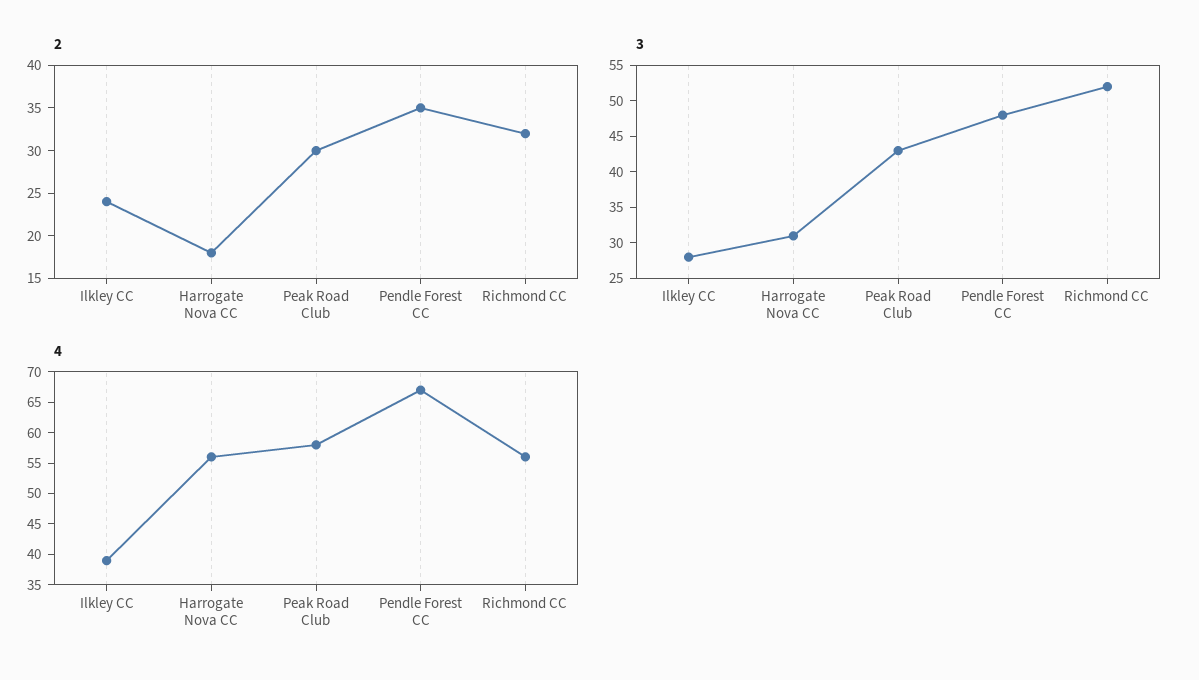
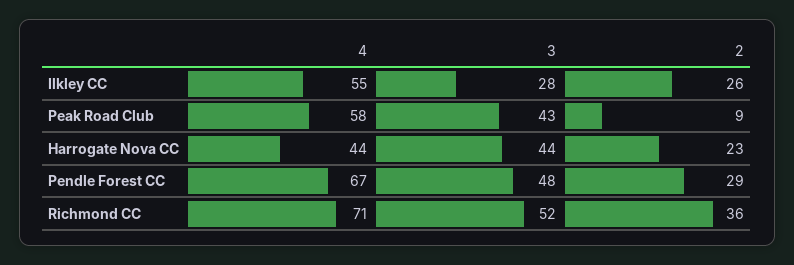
2, Ilkley CC: 24 -> 26
2, Harrogate Nova CC: 18 -> 23
2, Peak Road Club: 30 -> 9
2, Pendle Forest CC: 35 -> 29
2, Richmond CC: 32 -> 36
3, Harrogate Nova CC: 30 -> 44
4, Ilkley CC: 40 -> 55
4, Harrogate Nova CC: 55 -> 44
4, Richmond CC: 55 -> 71

